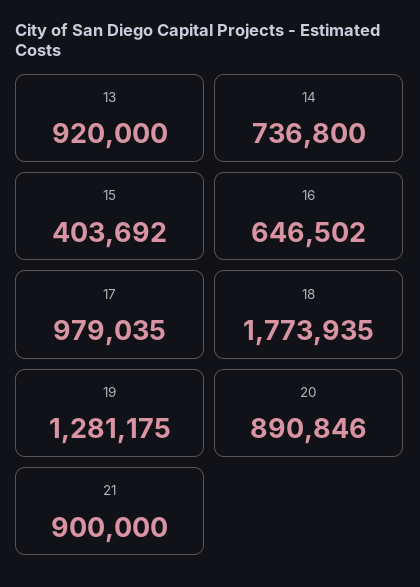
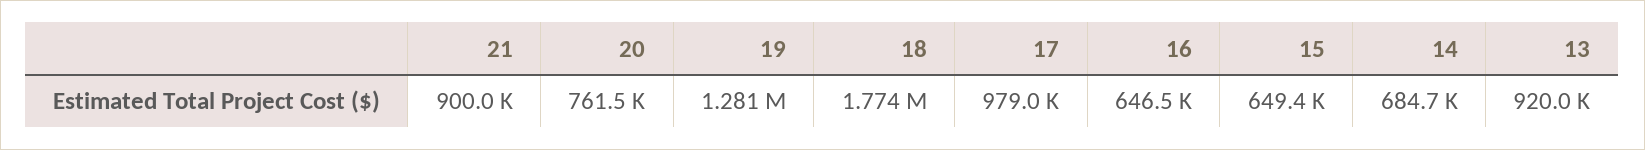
14: 736800 -> 684700
15: 403692 -> 649400
20: 890846 -> 761500

